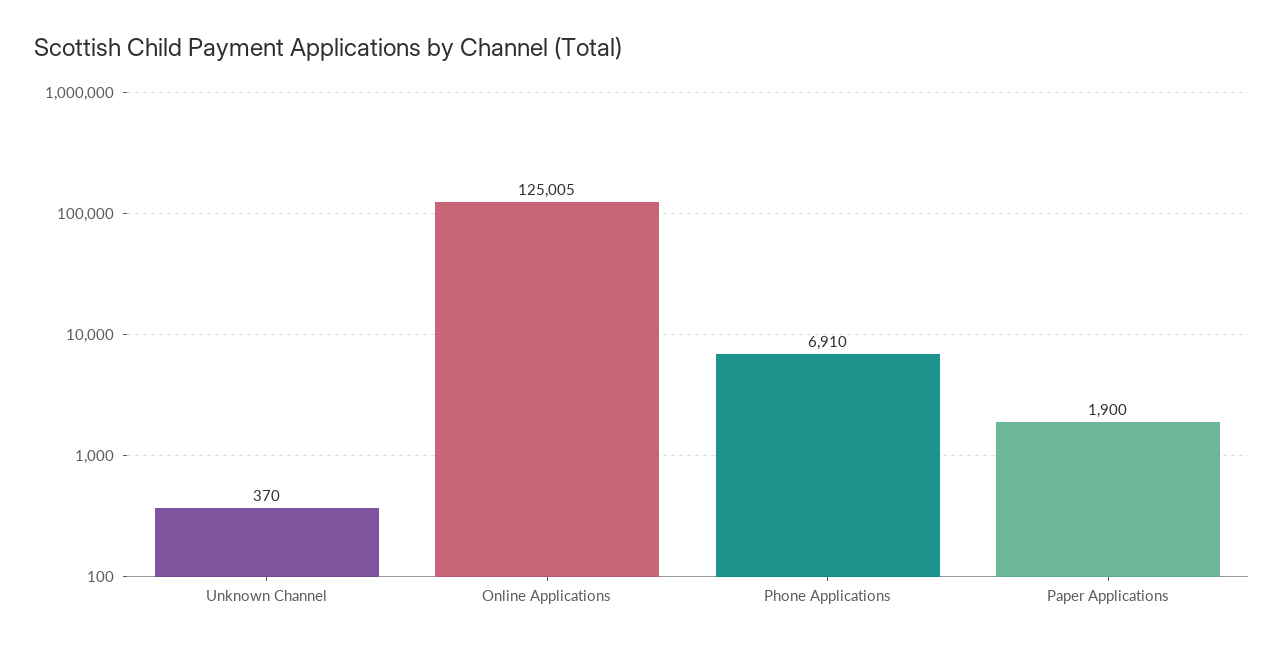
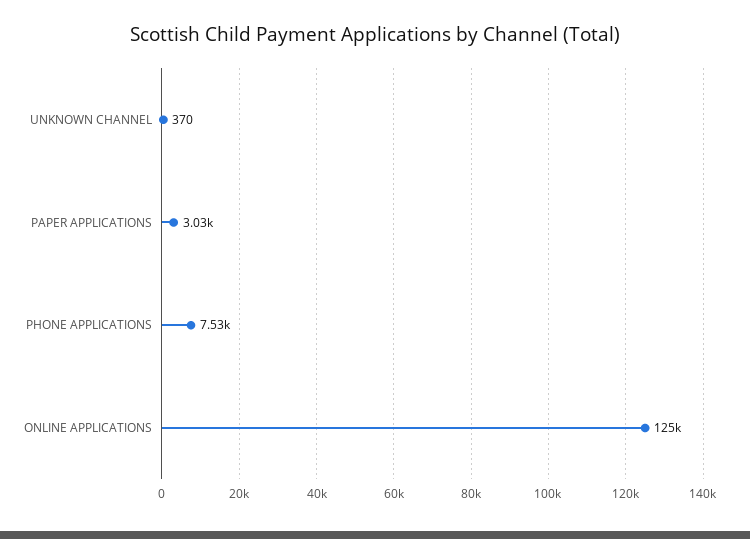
Phone Applications: 6910 -> 7530
Paper Applications: 1900 -> 3030

